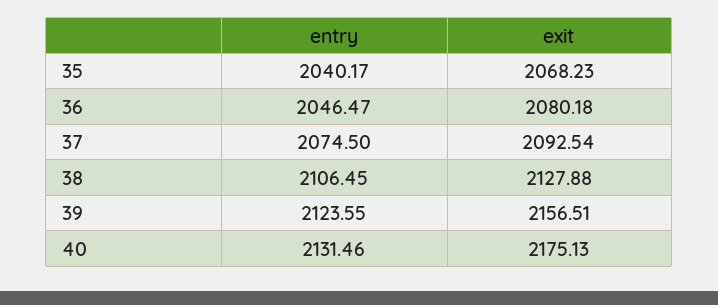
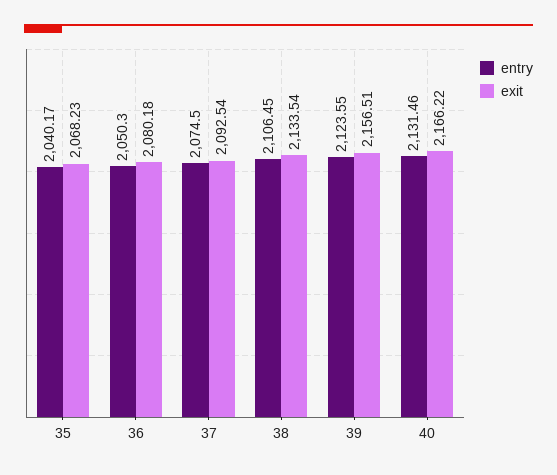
entry, 36: 2046.47 -> 2050.3
exit, 38: 2127.88 -> 2133.54
exit, 40: 2175.13 -> 2166.22

